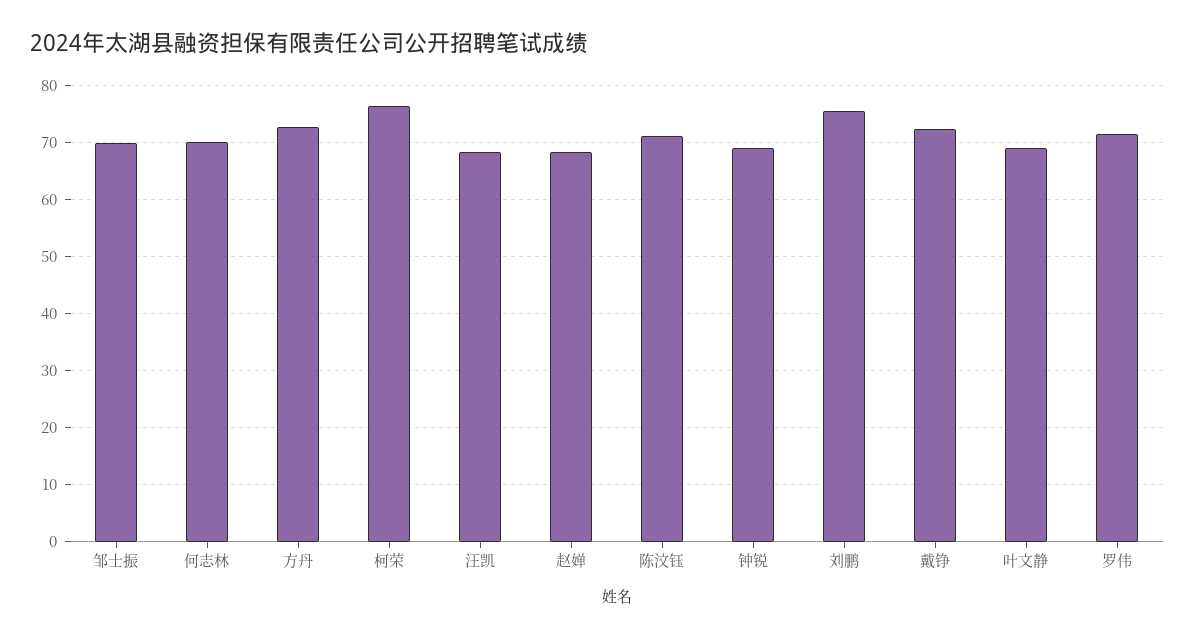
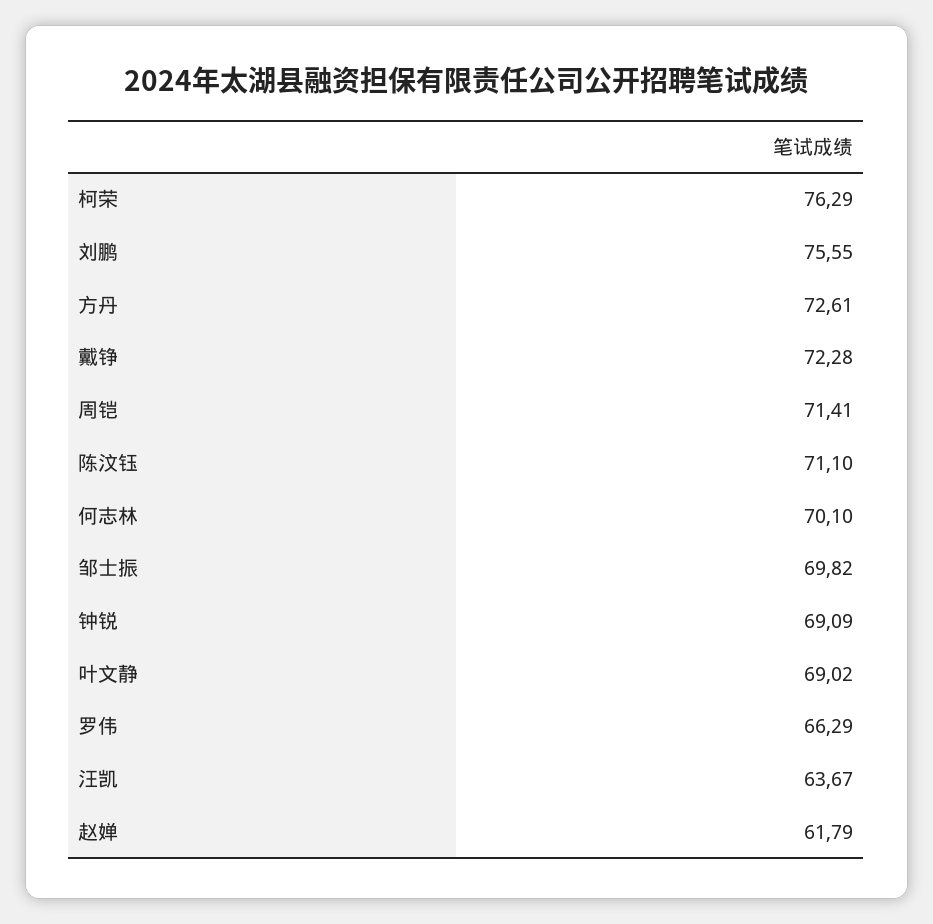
汪凯: 68 -> 63.67
赵婵: 68 -> 61.79
罗伟: 72 -> 66.29
周铠: none -> 71.41

